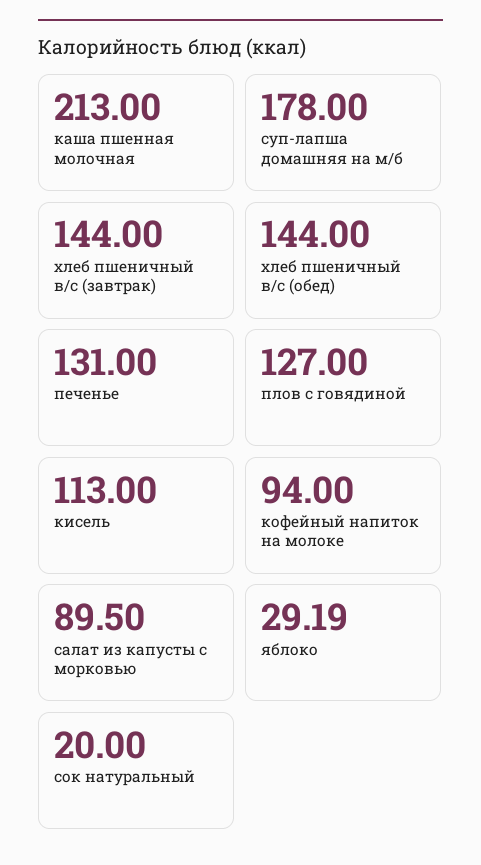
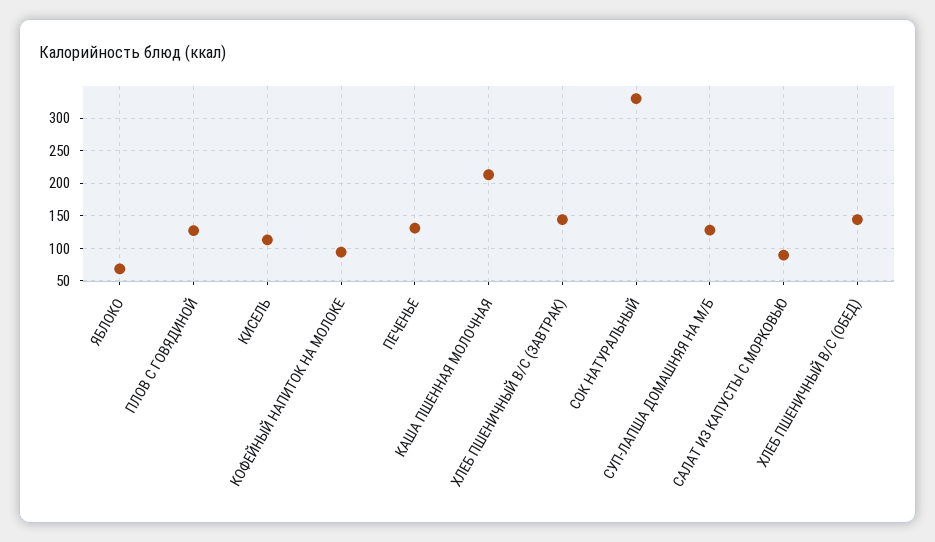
суп-лапша домашняя на м/б: 178 -> 130
яблоко: 29.19 -> 70
сок натуральный: 20 -> 330

